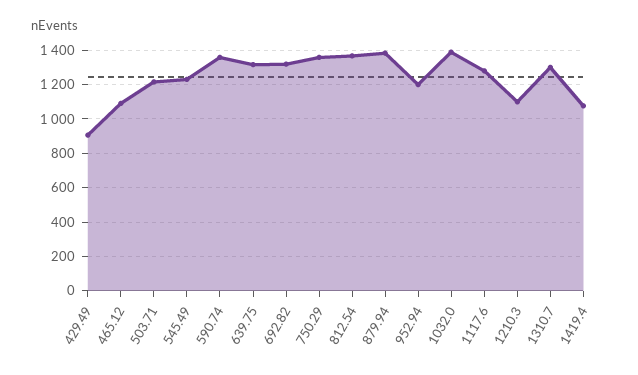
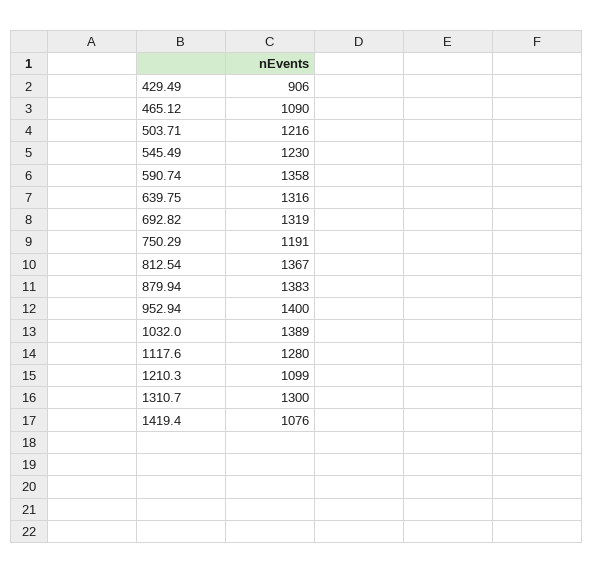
750.29: 1350 -> 1191
952.94: 1200 -> 1400

